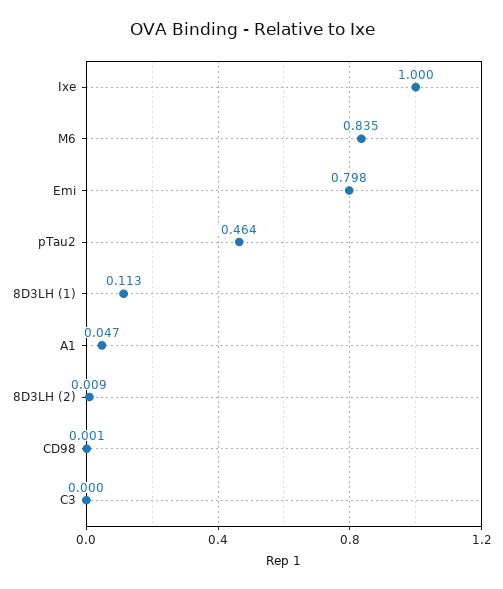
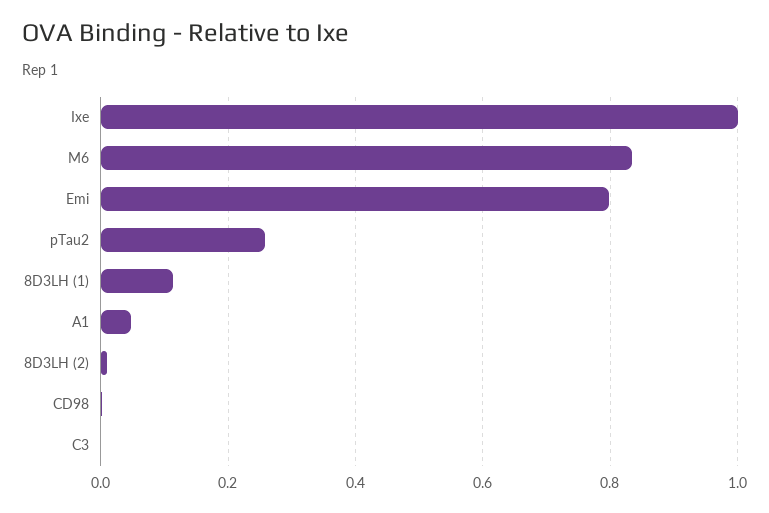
pTau2: 0.464 -> 0.26

